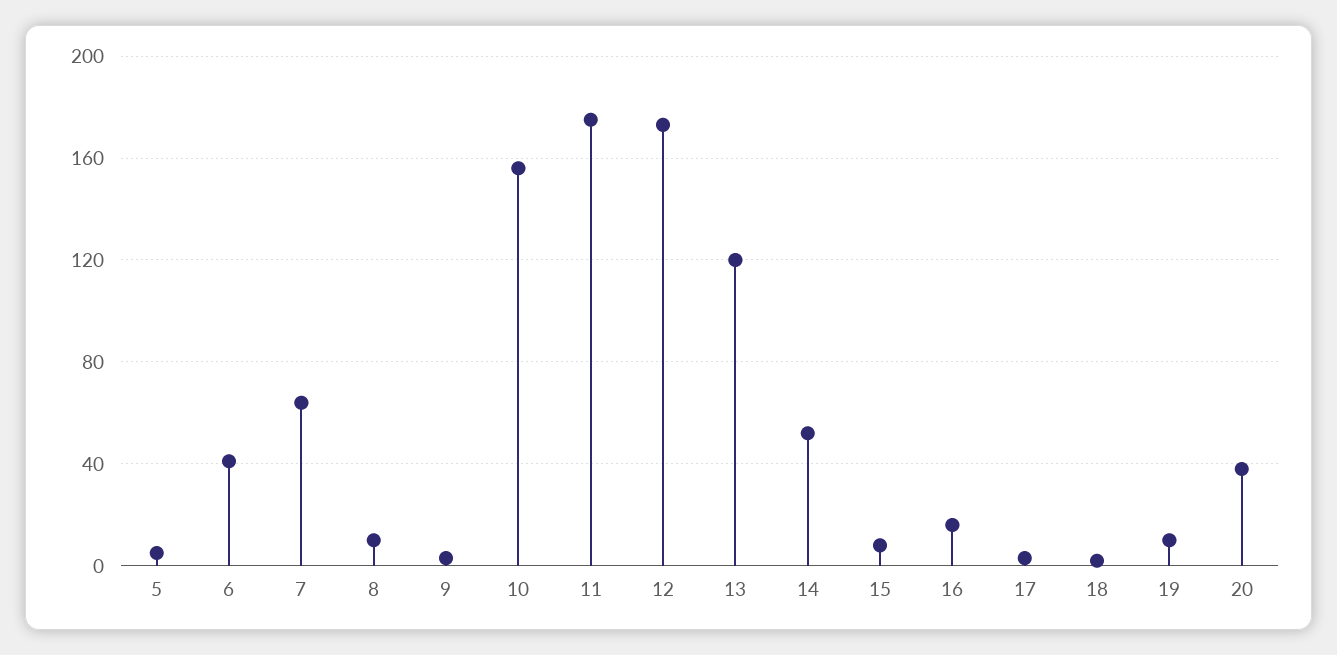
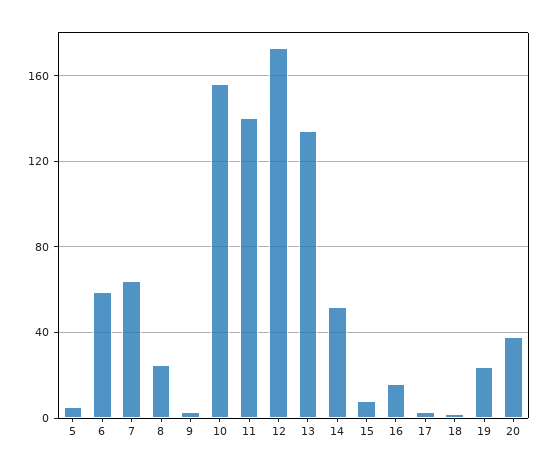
6: 40 -> 60
8: 10 -> 25
11: 175 -> 140
13: 120 -> 135
19: 10 -> 25

